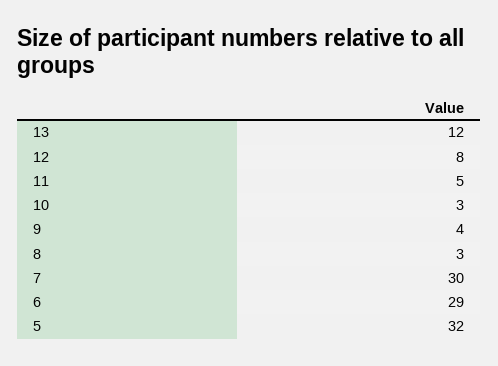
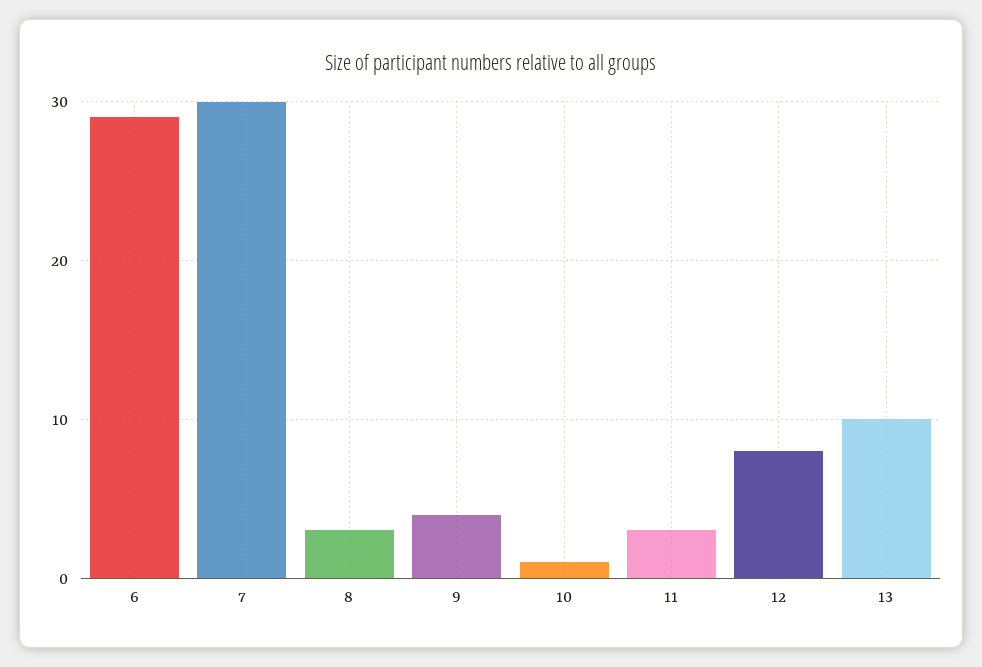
13: 12 -> 10
11: 5 -> 3
10: 3 -> 1
5: 32 -> none

